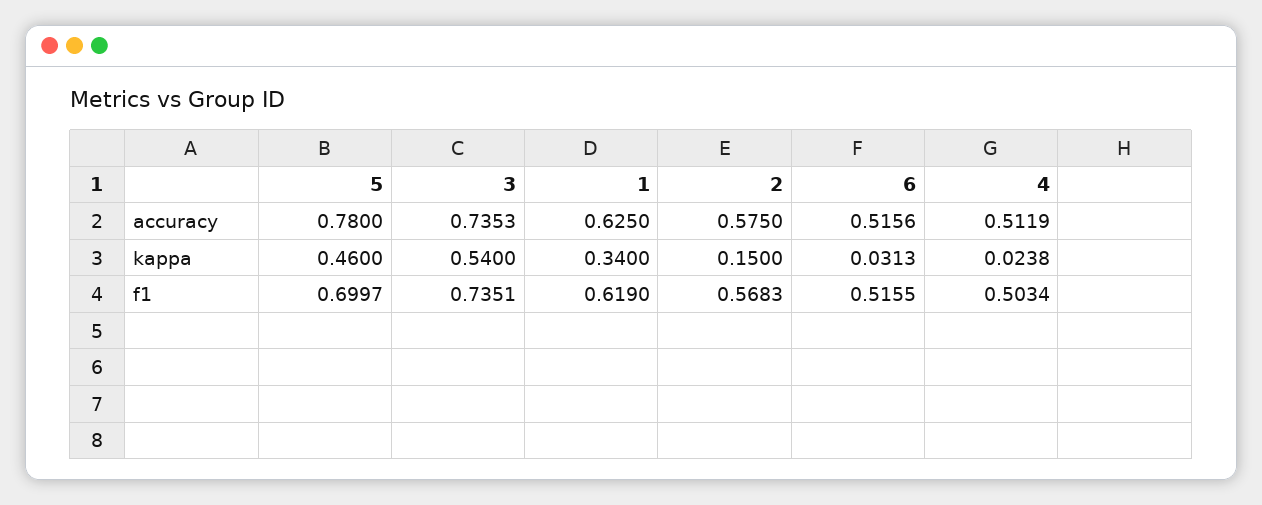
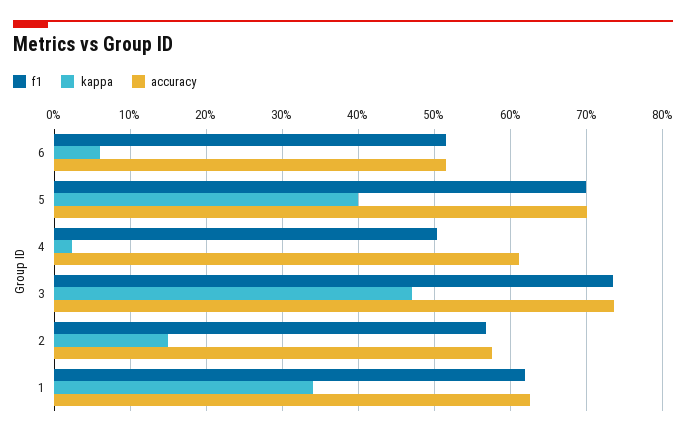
accuracy, 5: 0.78 -> 0.7
accuracy, 4: 0.5119 -> 0.61
kappa, 5: 0.46 -> 0.4
kappa, 3: 0.54 -> 0.47
kappa, 6: 0.0313 -> 0.06

